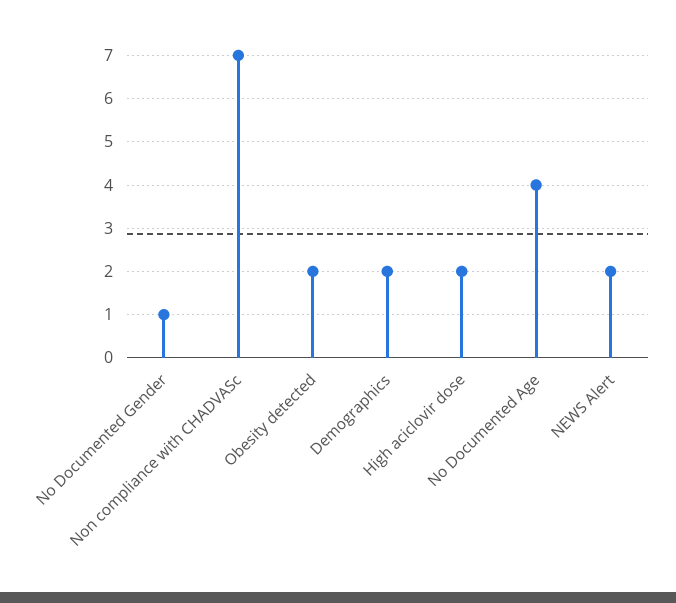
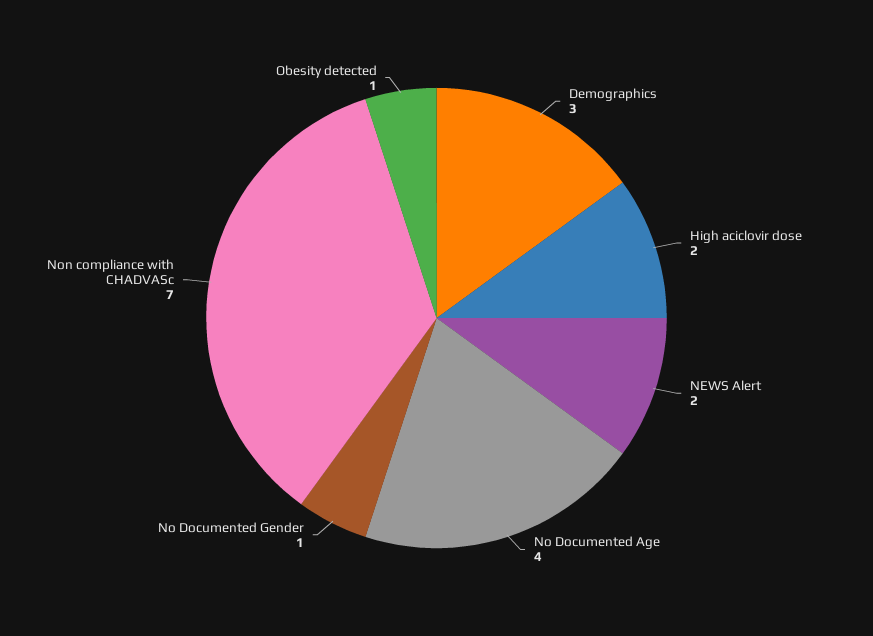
Obesity detected: 2 -> 1
Demographics: 2 -> 3

